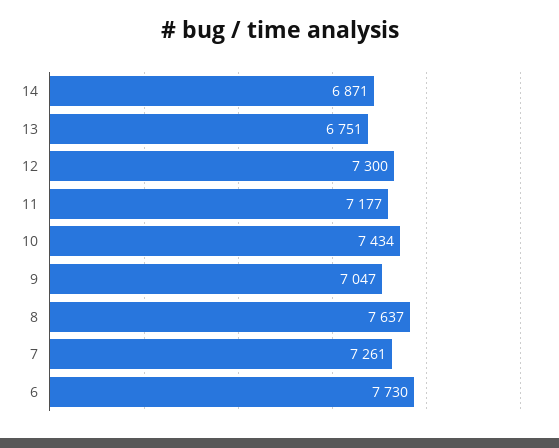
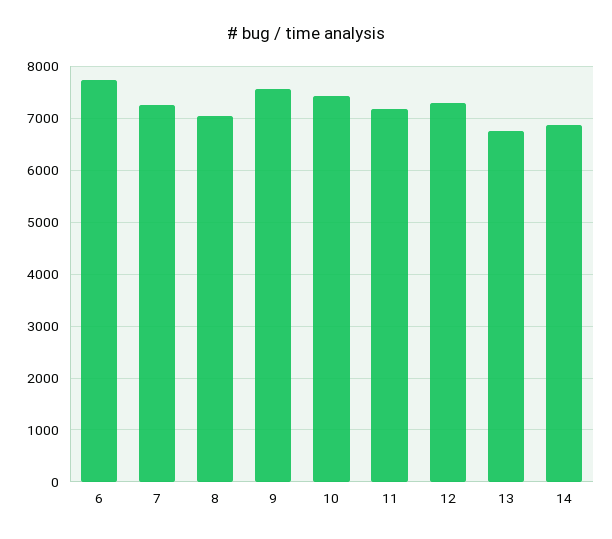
9: 7047 -> 7600
8: 7637 -> 7000

